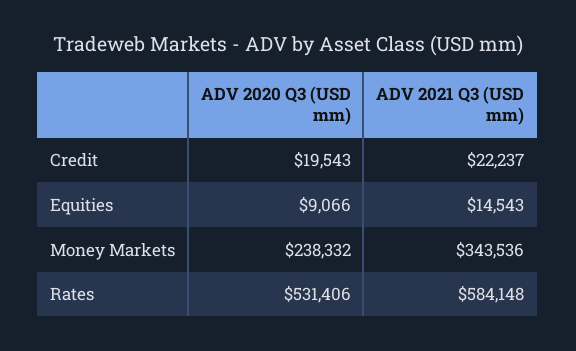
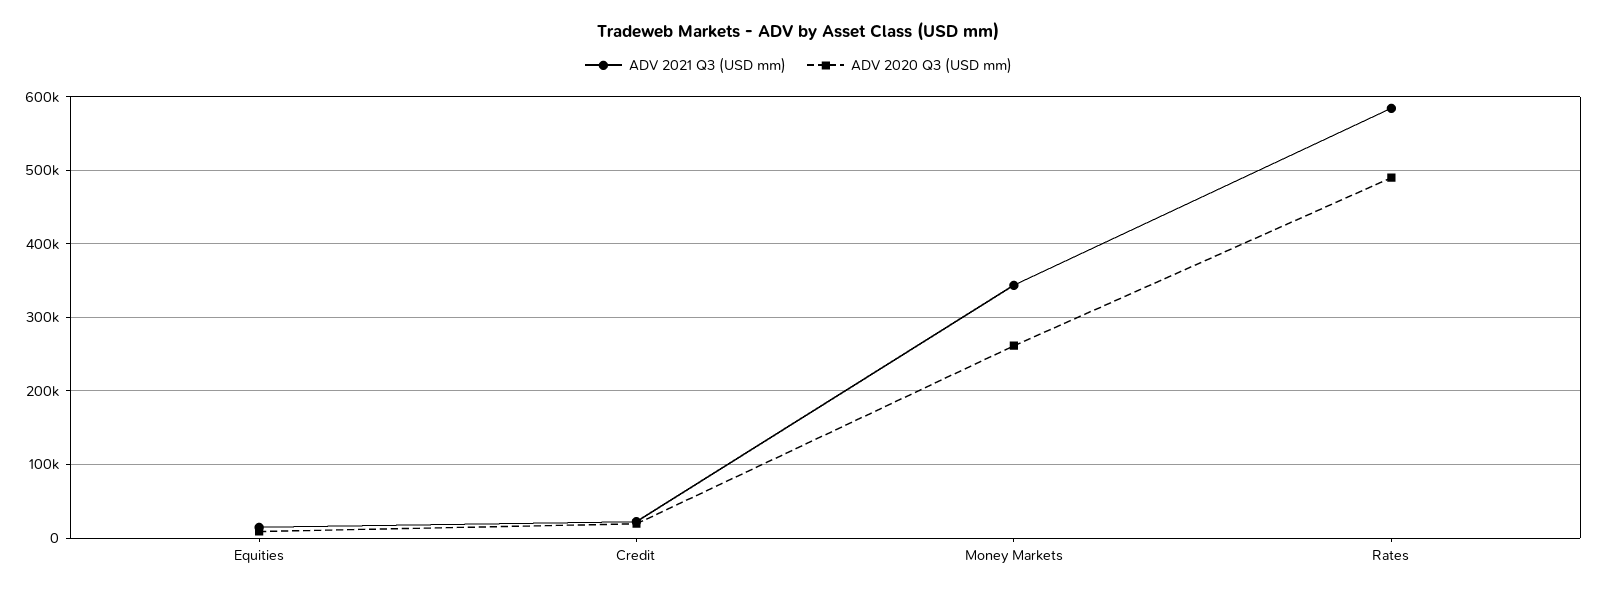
ADV 2020 Q3 (USD mm), Money Markets: 238332 -> 260000
ADV 2020 Q3 (USD mm), Rates: 531406 -> 490000

